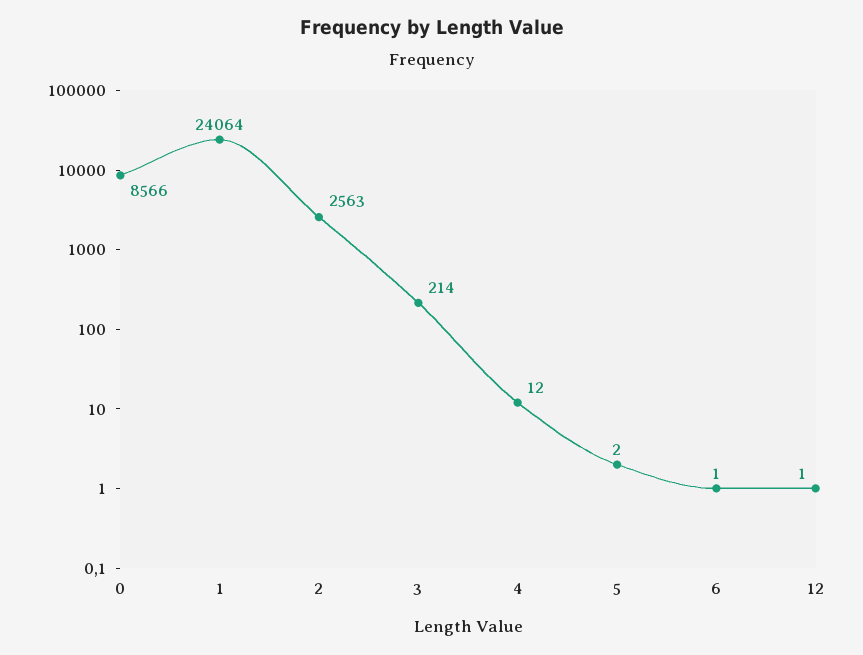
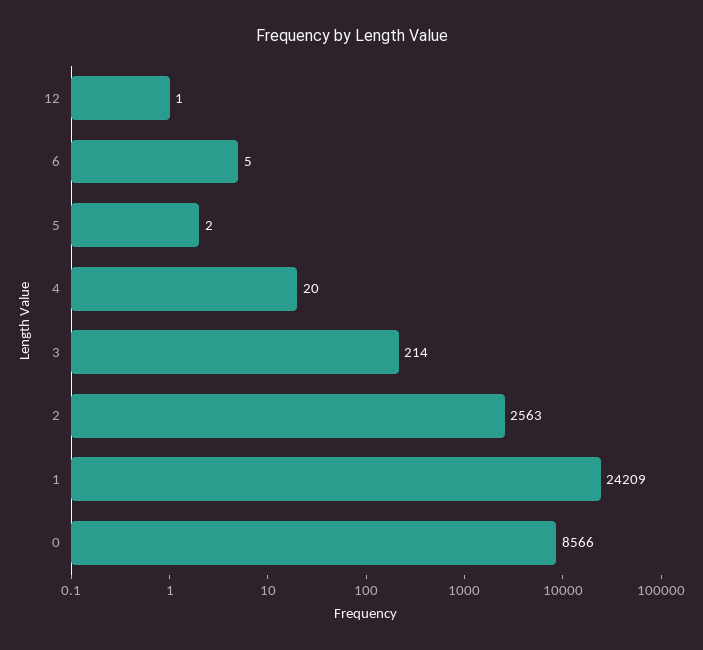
1: 24064 -> 24209
4: 12 -> 20
6: 1 -> 5

